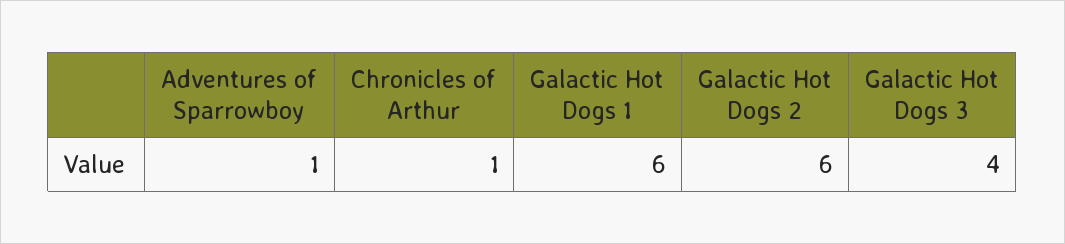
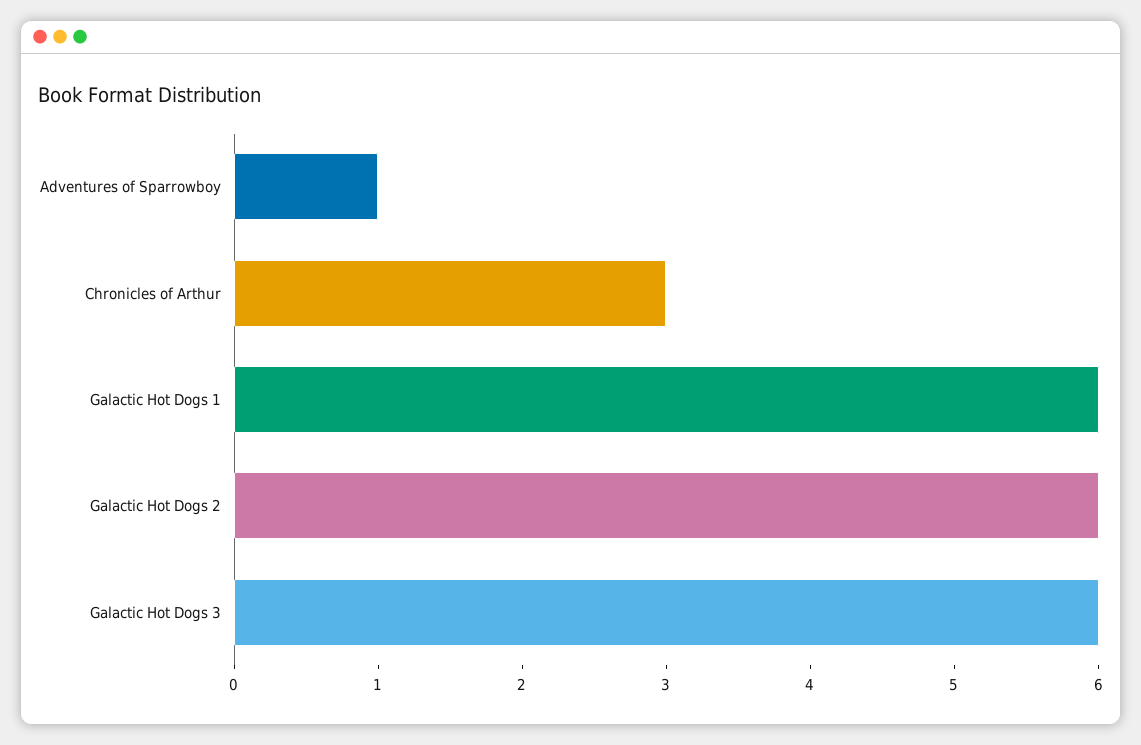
Chronicles of Arthur: 1 -> 3
Galactic Hot Dogs 3: 4 -> 6

